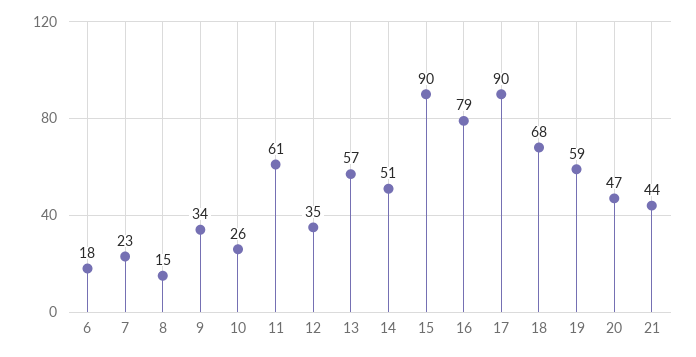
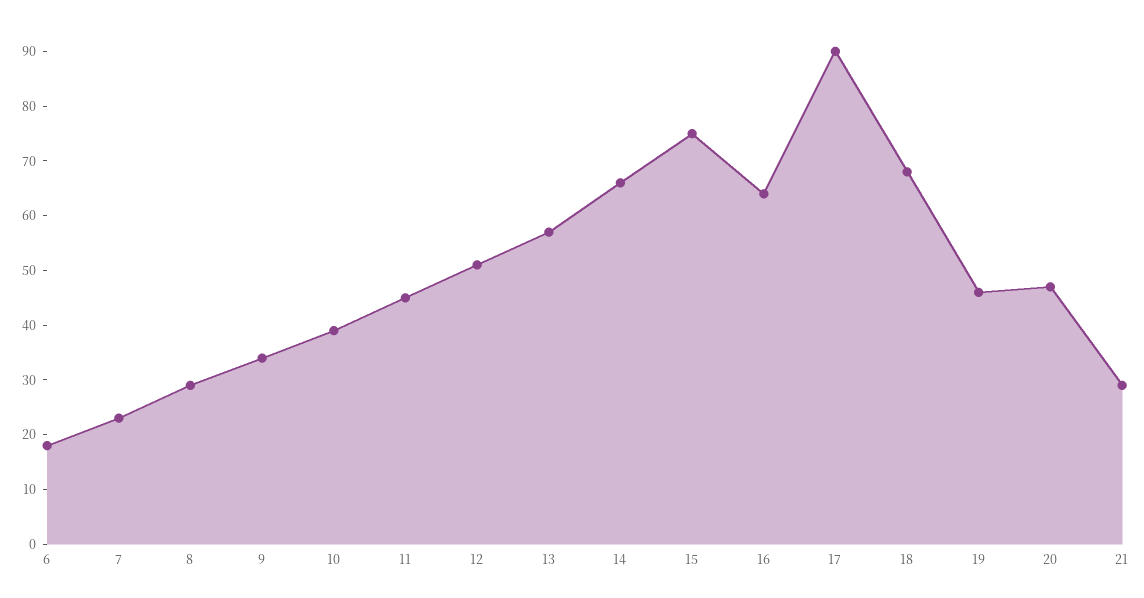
8: 15 -> 30
10: 26 -> 40
11: 61 -> 45
12: 35 -> 50
14: 51 -> 65
15: 90 -> 75
16: 79 -> 65
19: 59 -> 45
21: 44 -> 30

